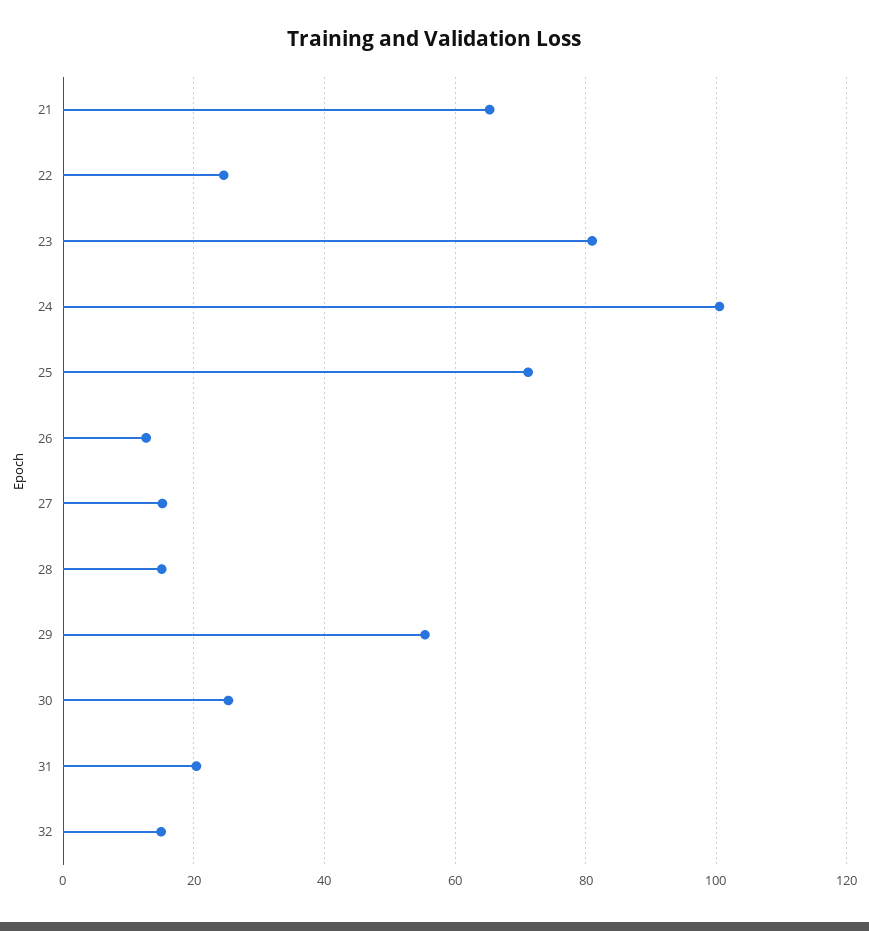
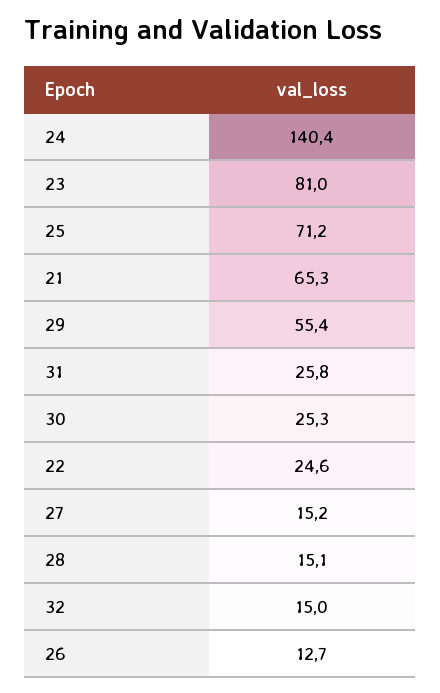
24: 100 -> 140.4
31: 20 -> 25.8

